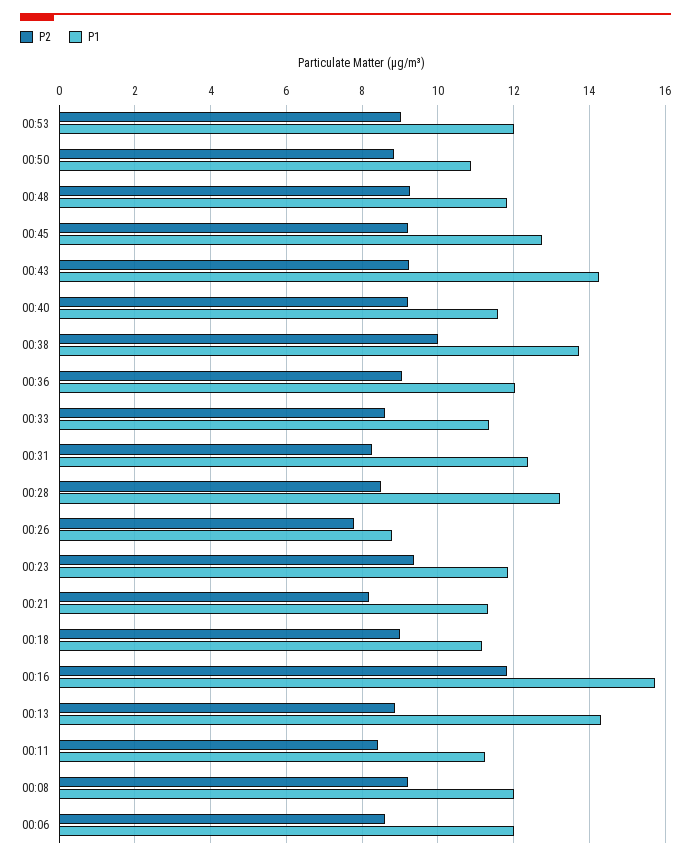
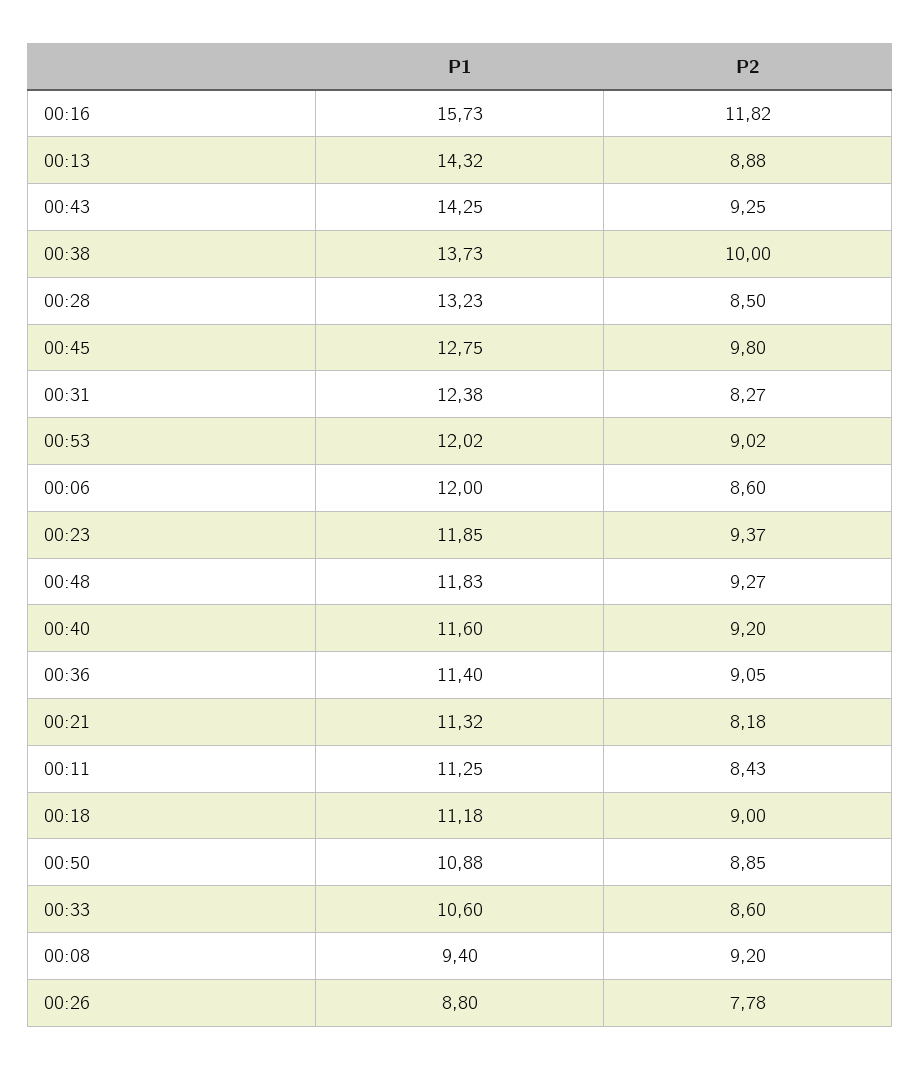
P2, 00:45: 9.2 -> 9.8
P1, 00:36: 12 -> 11.4
P1, 00:33: 11.4 -> 10.6
P1, 00:08: 12 -> 9.4

